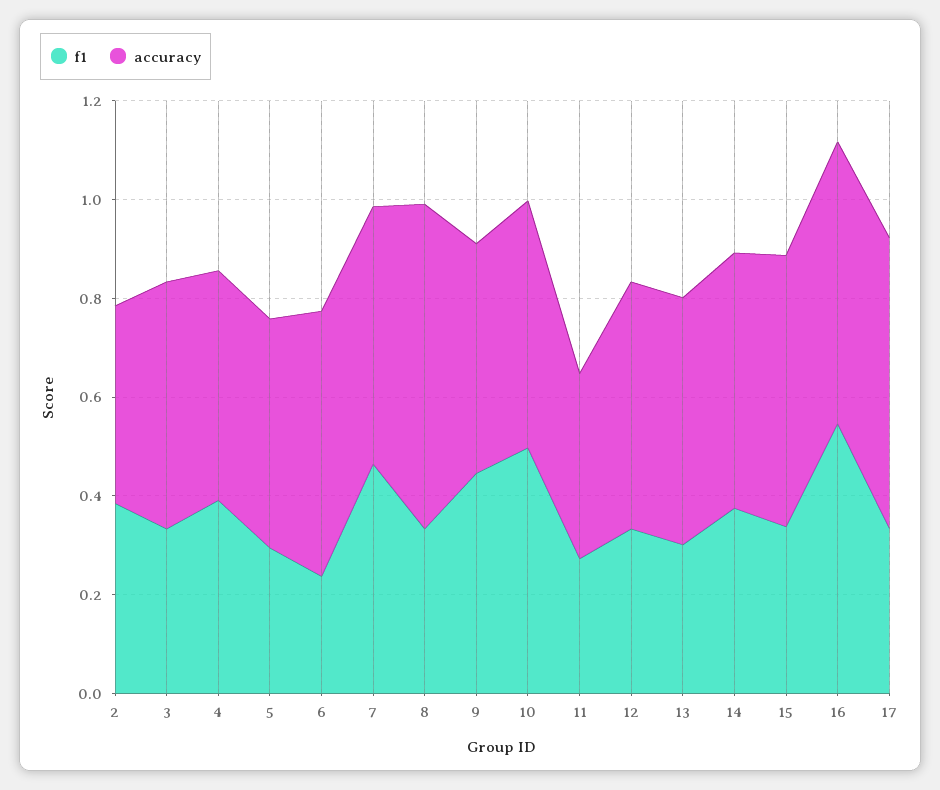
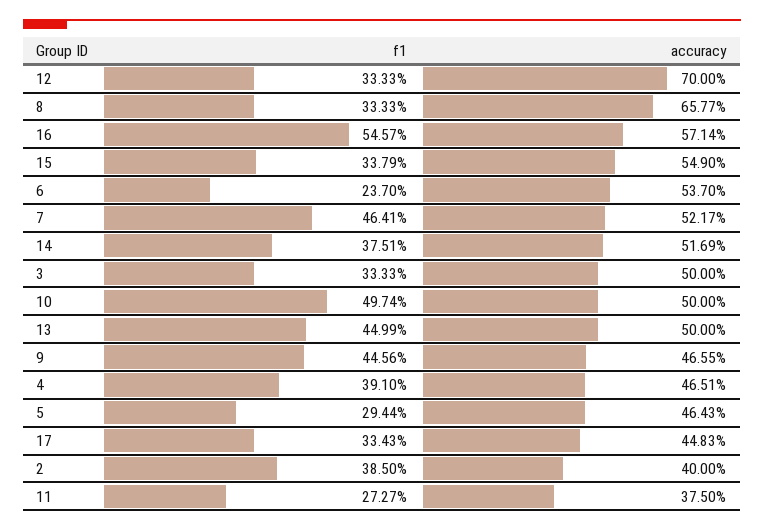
accuracy, 12: 0.5 -> 0.7
f1, 13: 0.3 -> 0.4499
accuracy, 17: 0.6 -> 0.4483

